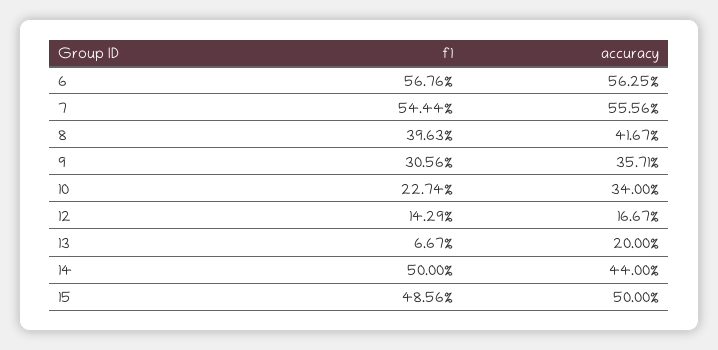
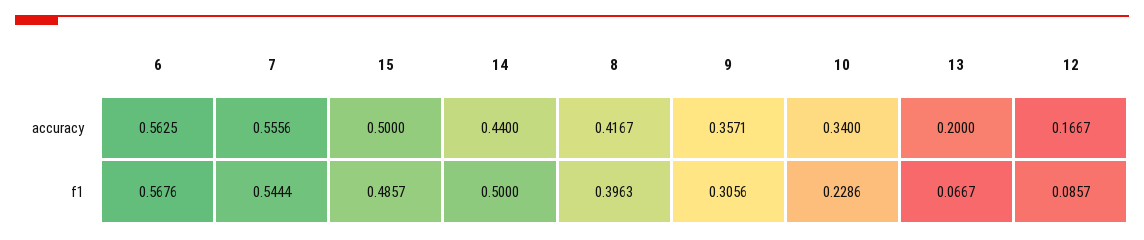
f1, 10: 0.2274 -> 0.2286
f1, 12: 0.1429 -> 0.0857
f1, 15: 0.4856 -> 0.4857

